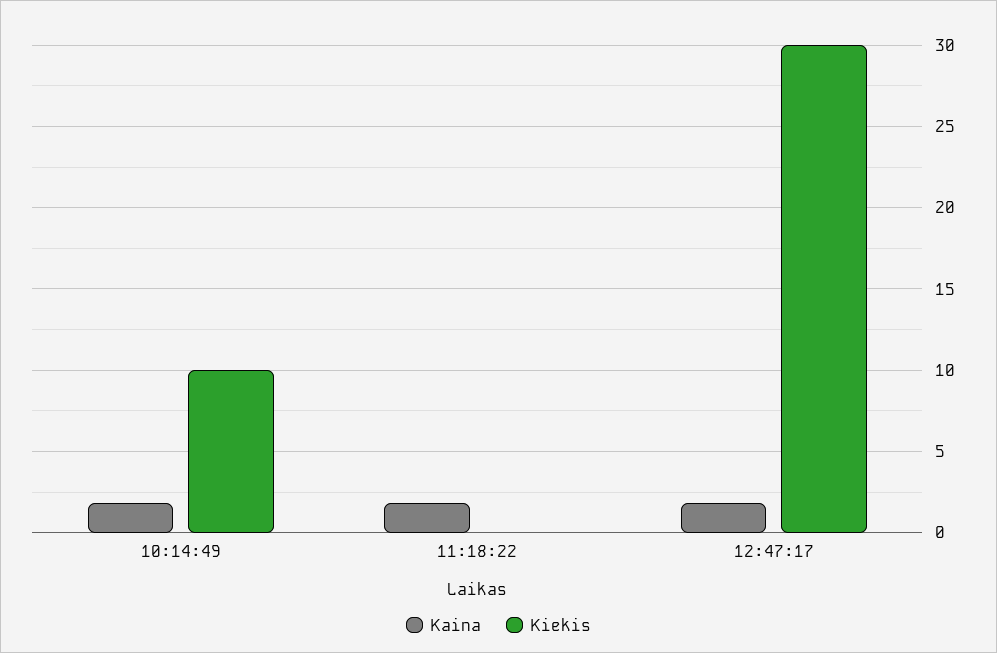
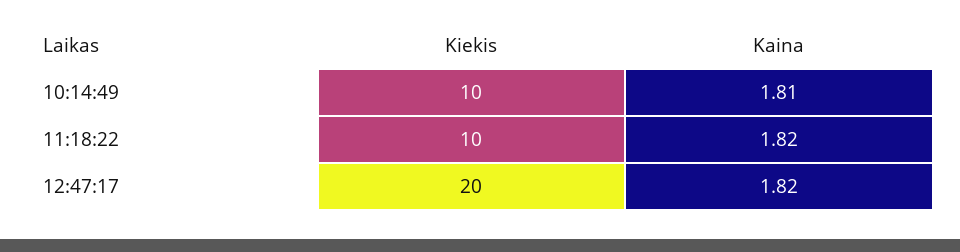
Kiekis, 11:18:22: 0 -> 10
Kiekis, 12:47:17: 30 -> 20

